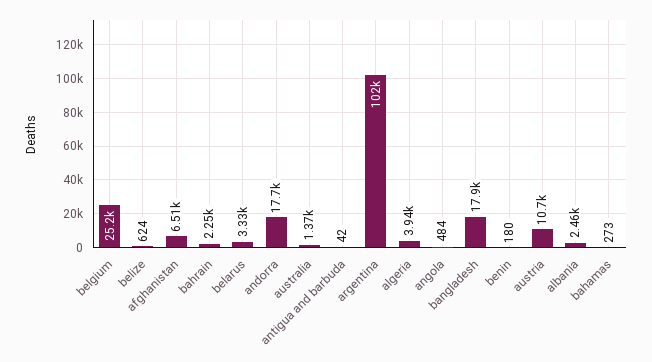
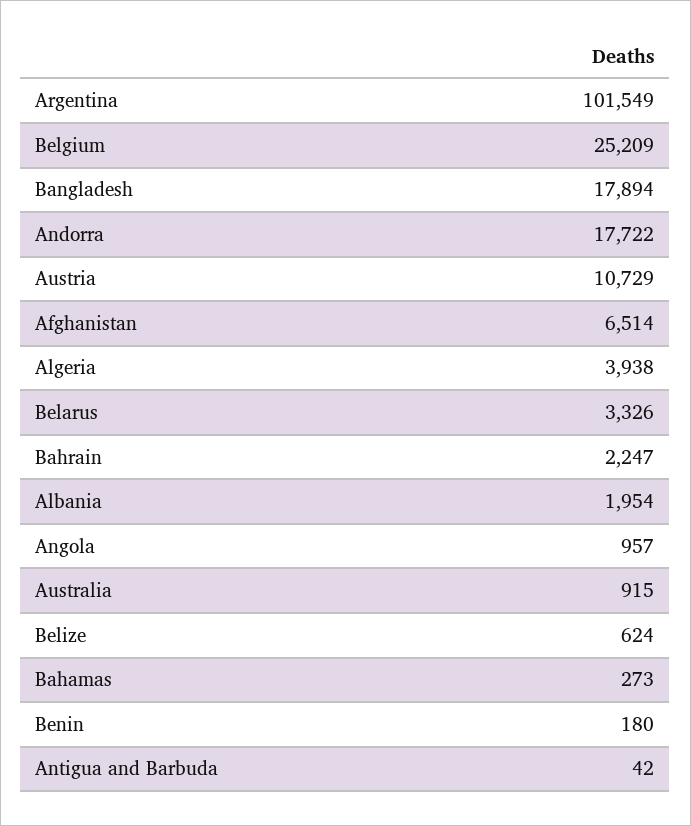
australia: 1370 -> 915
angola: 484 -> 957
albania: 2460 -> 1954

